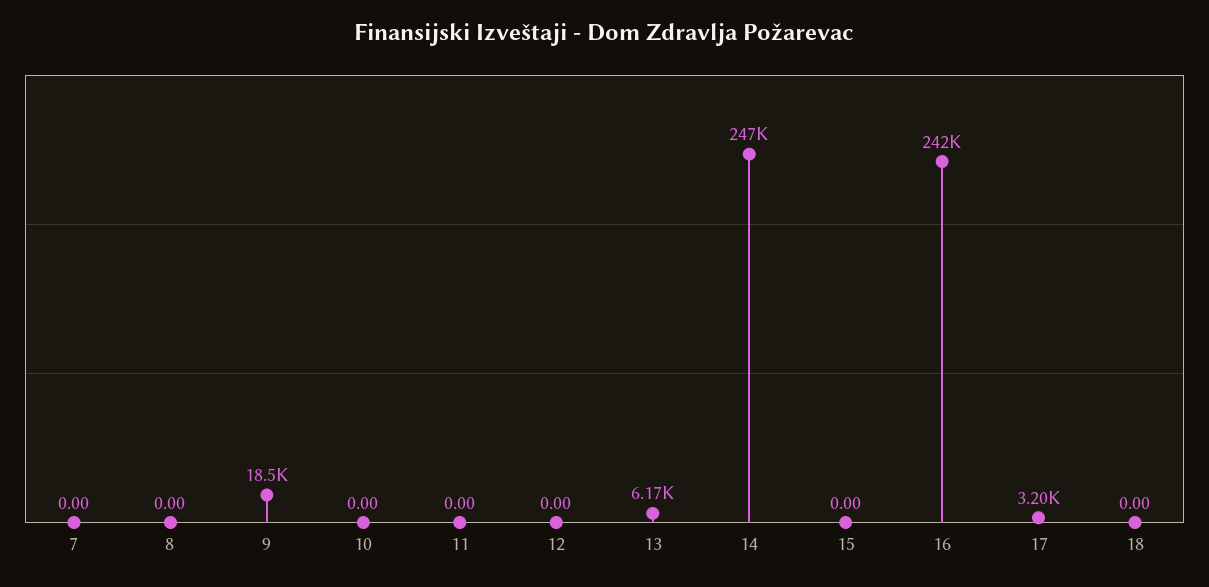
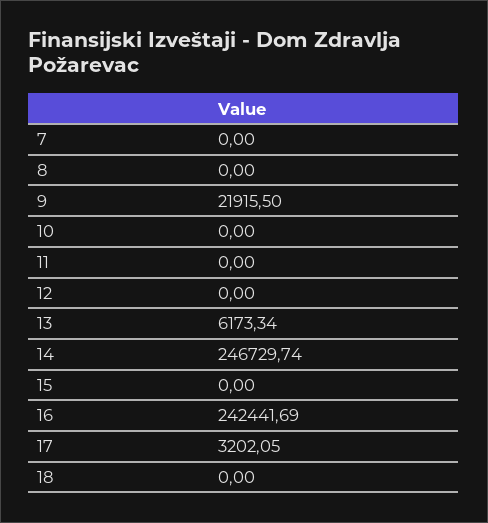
9: 18500 -> 21915.5

